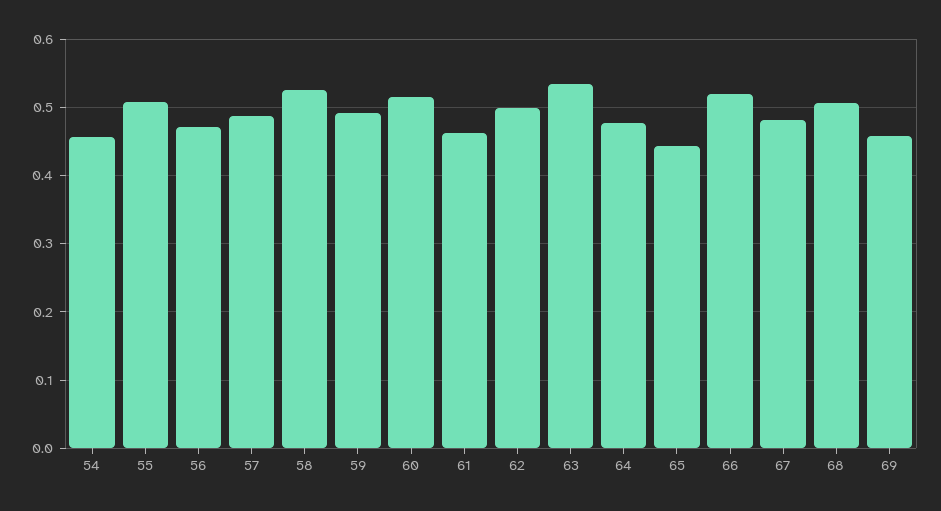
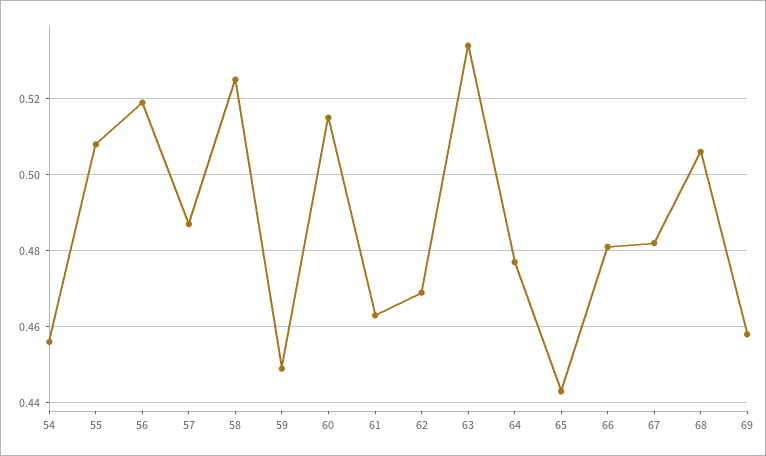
56: 0.47 -> 0.52
59: 0.49 -> 0.45
62: 0.5 -> 0.47
66: 0.52 -> 0.48

